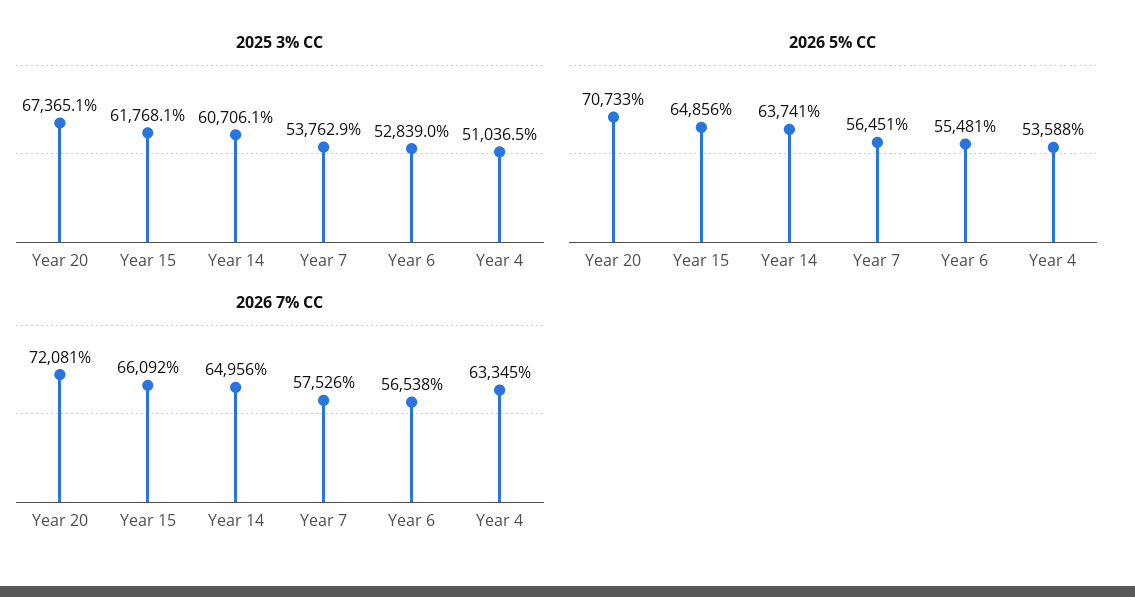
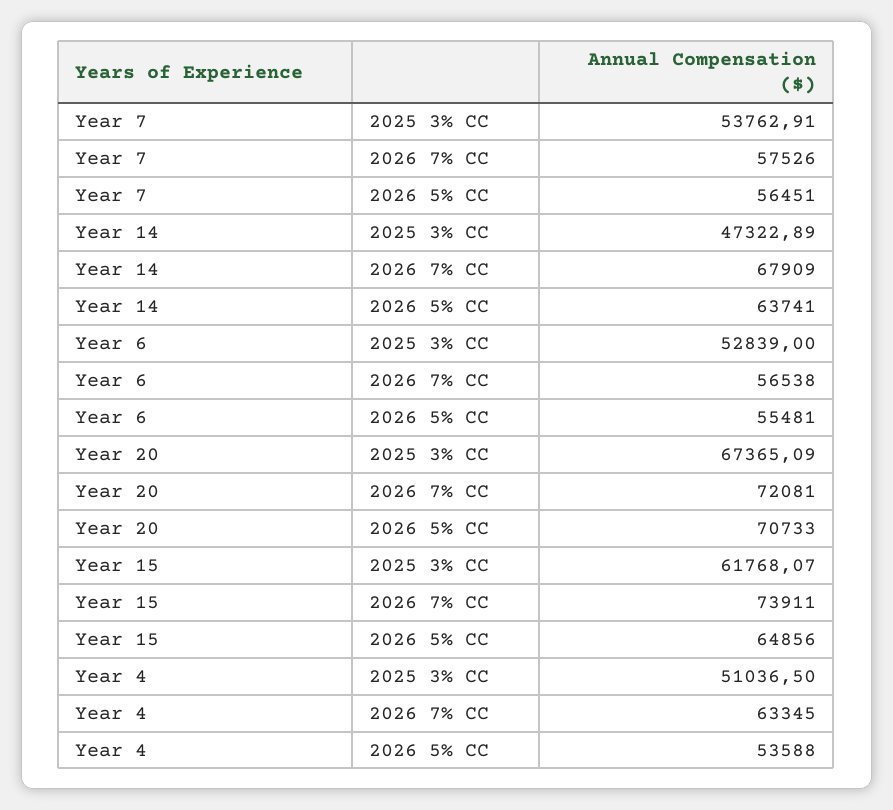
2025 3% CC, Year 14: 60706.1 -> 47322.89
2026 7% CC, Year 15: 66092 -> 73911
2026 7% CC, Year 14: 64956 -> 67909

